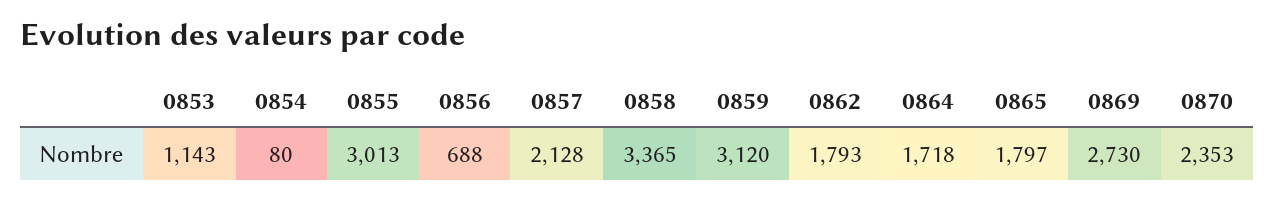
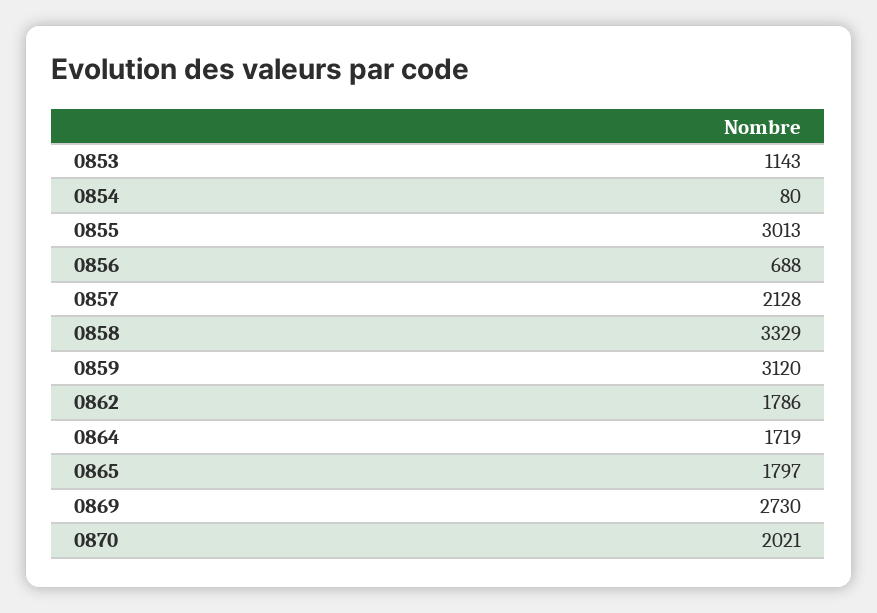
0858: 3365 -> 3329
0862: 1793 -> 1786
0864: 1718 -> 1719
0870: 2353 -> 2021

